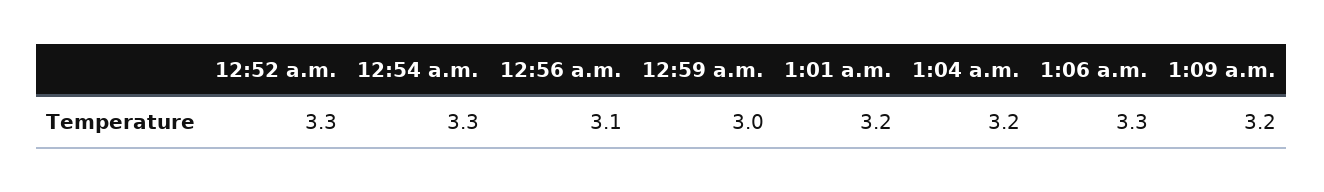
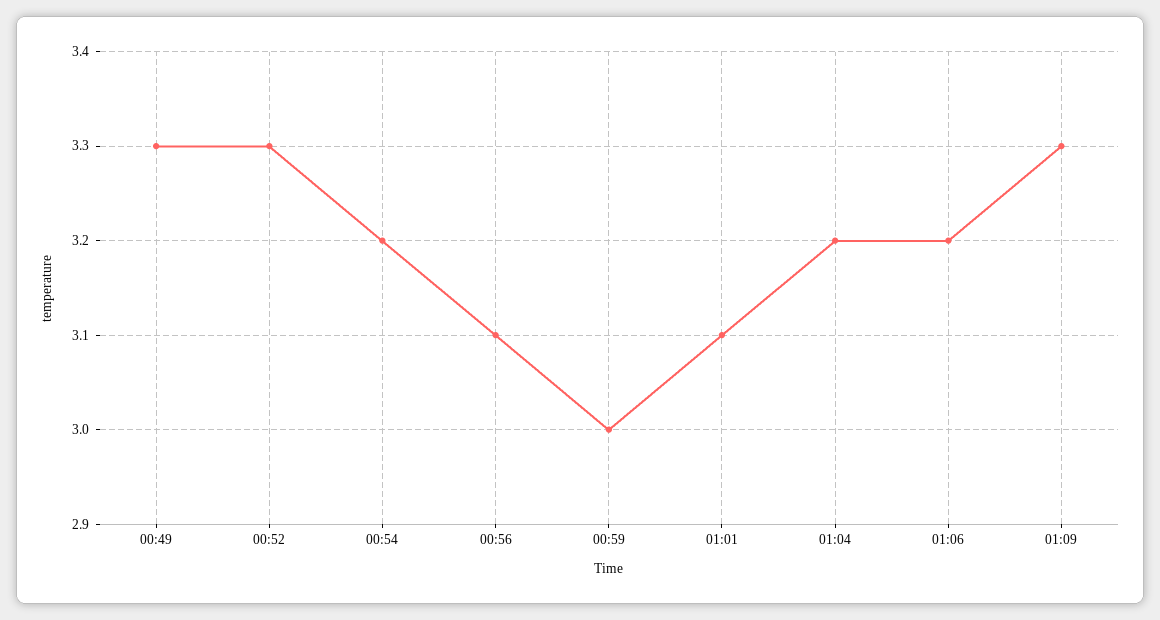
12:54 a.m.: 3.3 -> 3.2
1:01 a.m.: 3.2 -> 3.1
1:06 a.m.: 3.3 -> 3.2
1:09 a.m.: 3.2 -> 3.3
00:49: none -> 3.3

